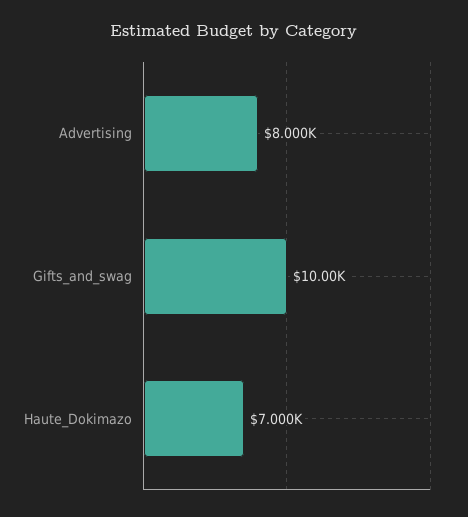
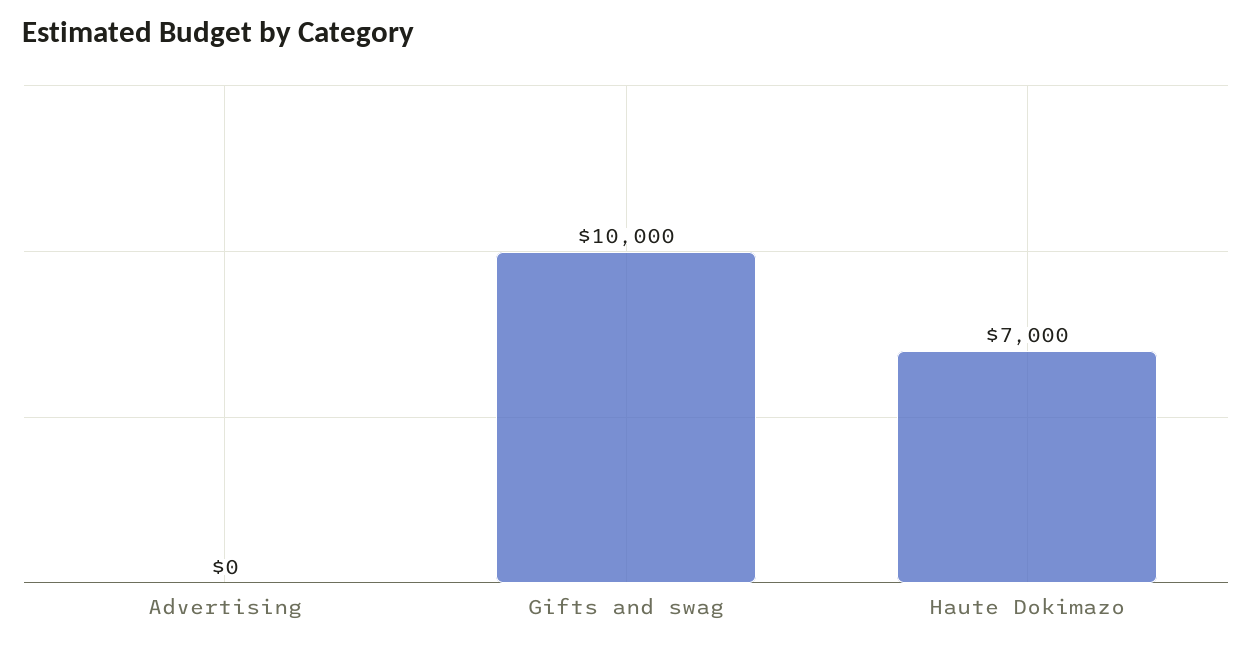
Advertising: 8000 -> 0

